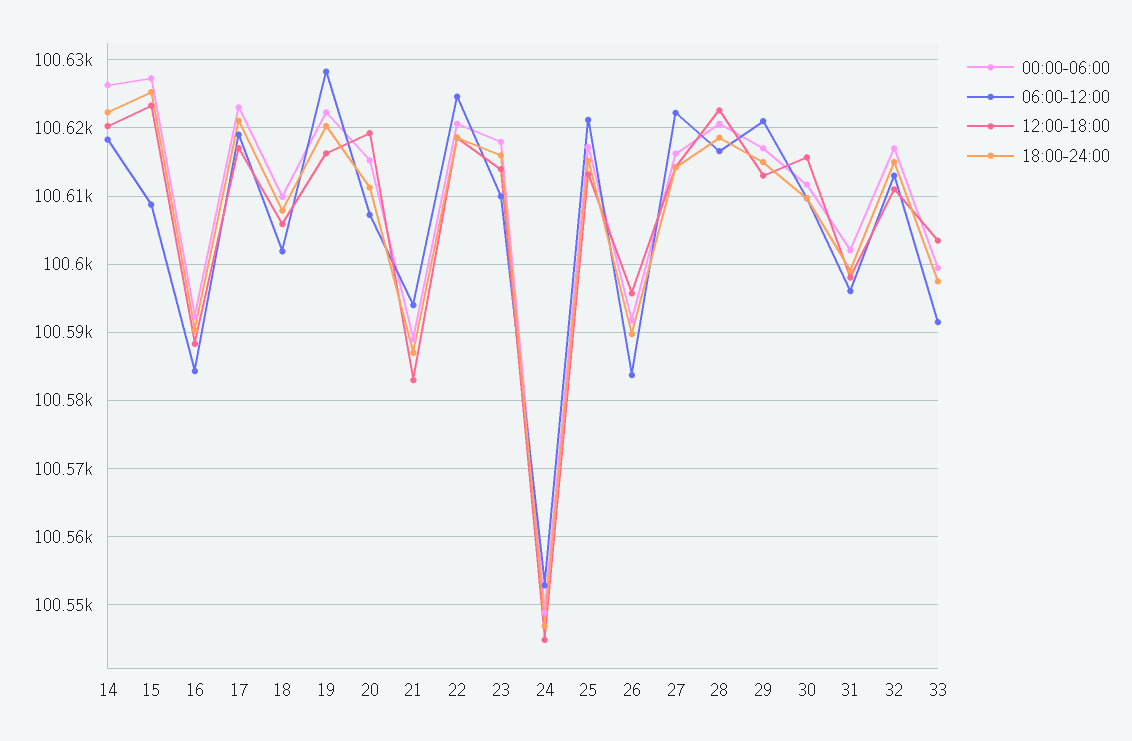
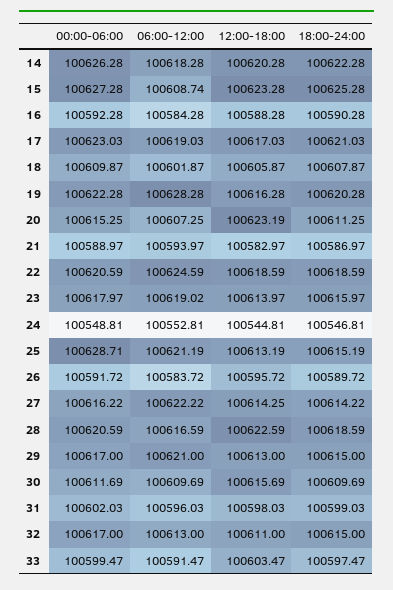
12:00-18:00, 20: 100619 -> 100623.19
06:00-12:00, 23: 100610 -> 100619.02
00:00-06:00, 25: 100617 -> 100628.71

